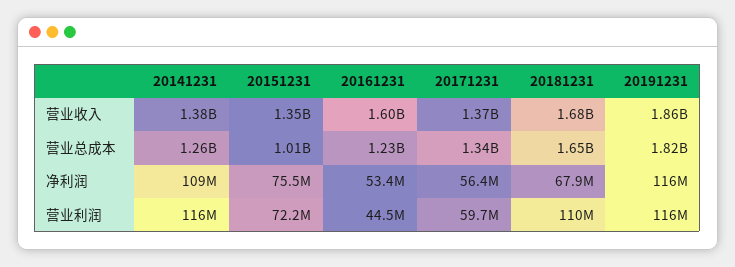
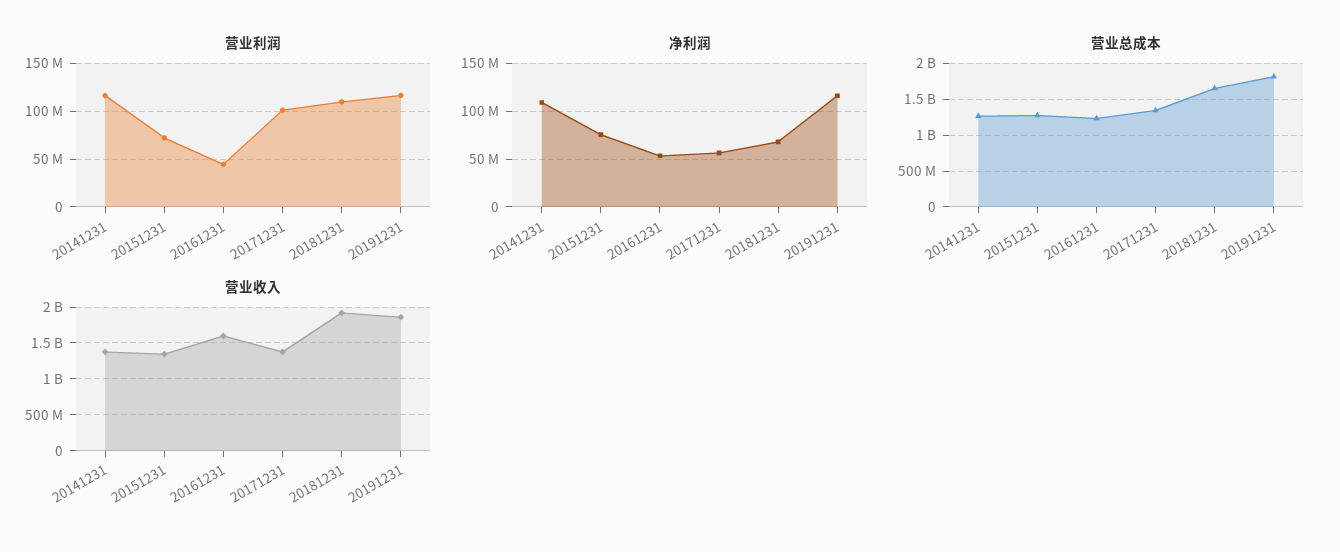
营业收入, 20181231: 1680000000 -> 1900000000
营业总成本, 20151231: 1010000000 -> 1300000000
营业利润, 20171231: 59700000 -> 100000000

